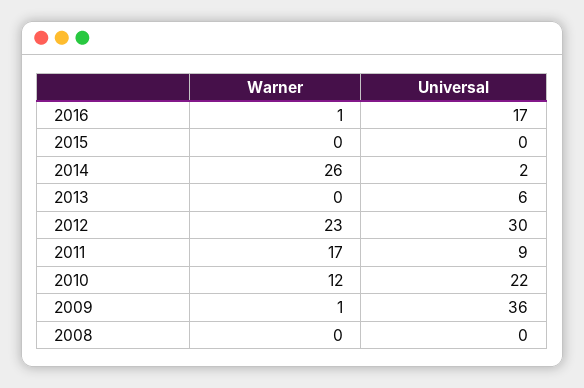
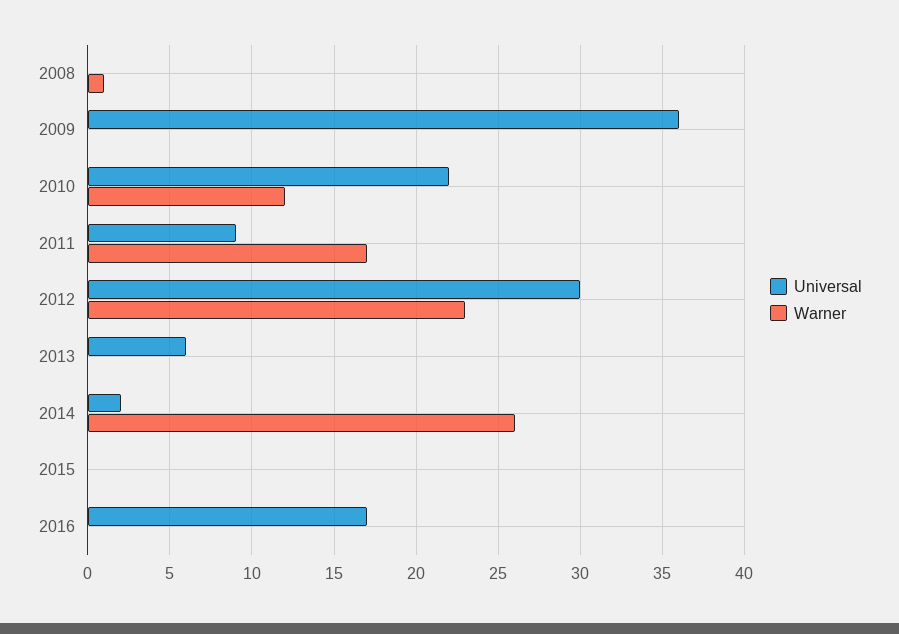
Warner, 2016: 1 -> 0
Warner, 2009: 1 -> 0
Warner, 2008: 0 -> 1

